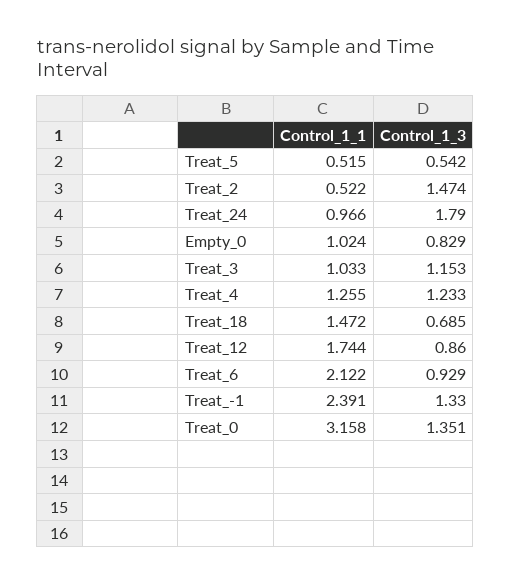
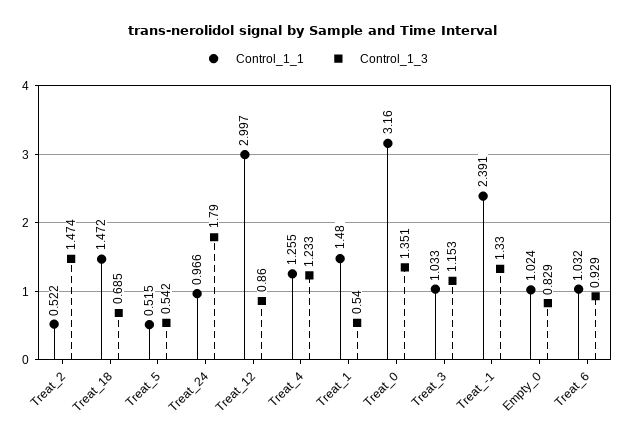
Control_1_1, Treat_12: 1.744 -> 2.997
Control_1_1, Treat_6: 2.122 -> 1.032
Control_1_1, Treat_0: 3.158 -> 3.16
Control_1_1, Treat_1: none -> 1.48
Control_1_3, Treat_1: none -> 0.54

